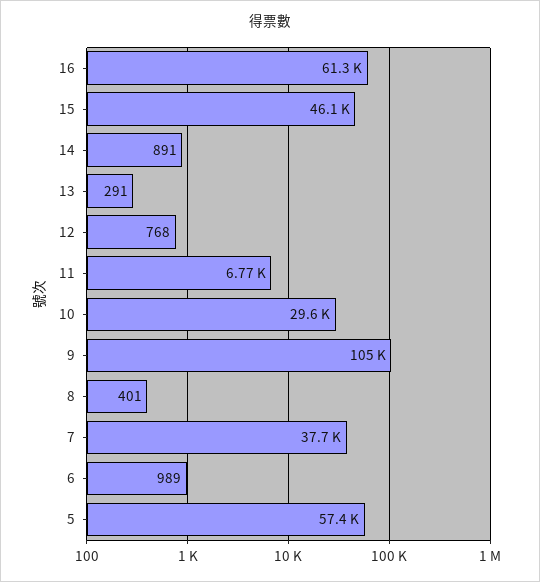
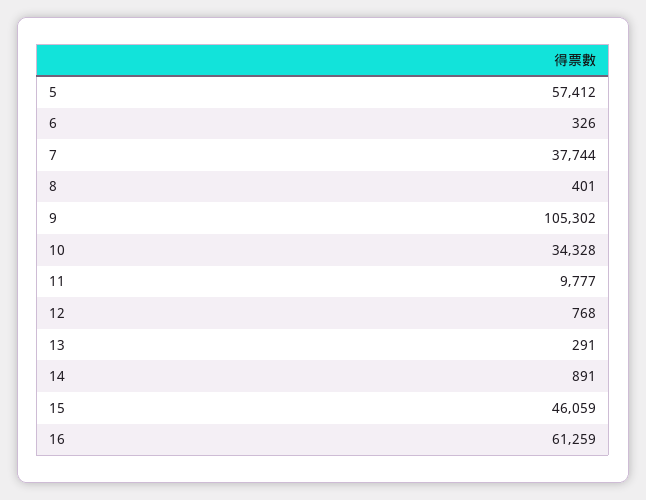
11: 6770 -> 9777
10: 29600 -> 34328
6: 989 -> 326

